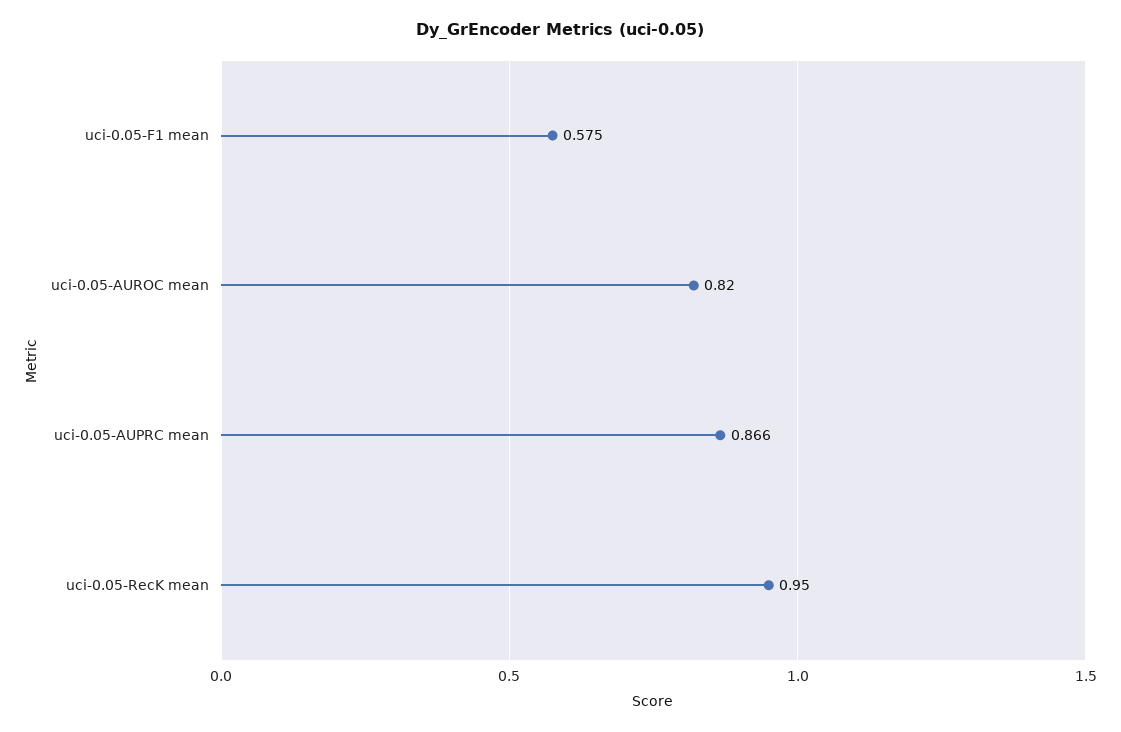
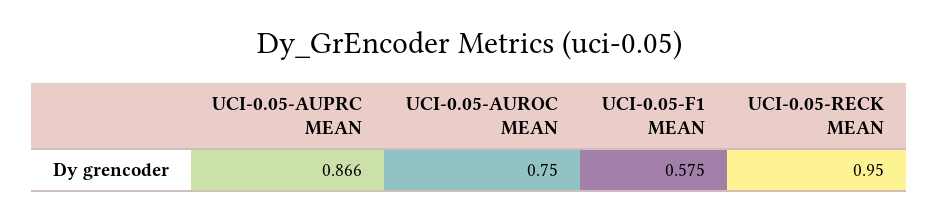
uci-0.05-AUROC mean: 0.82 -> 0.75

